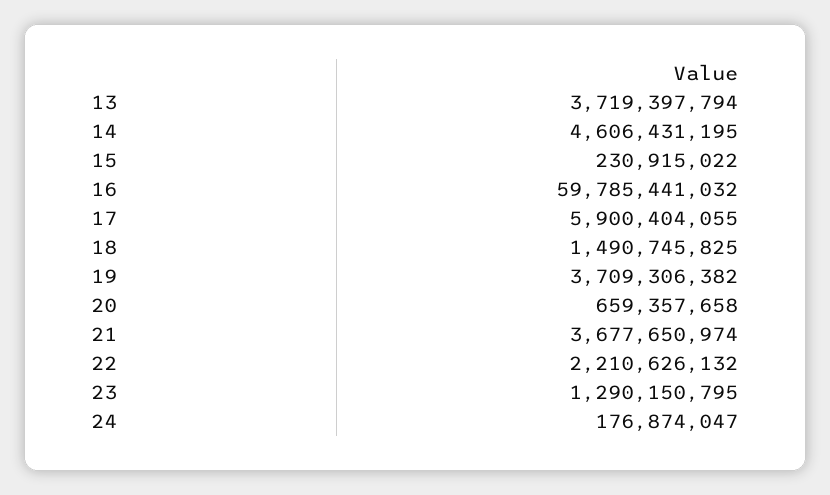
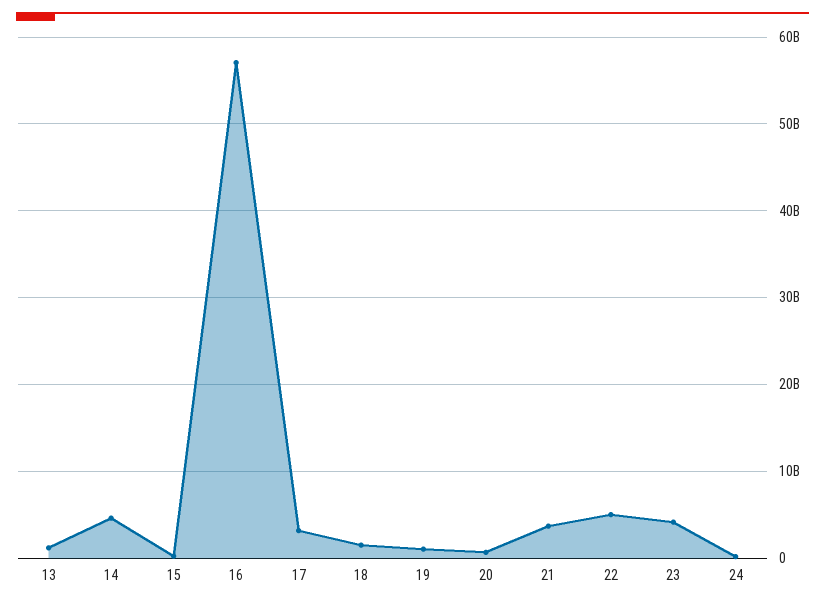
13: 3719397794 -> 1000000000
16: 59785441032 -> 57000000000
17: 5900404055 -> 3000000000
19: 3709306382 -> 1000000000
22: 2210626132 -> 5000000000
23: 1290150795 -> 4000000000

